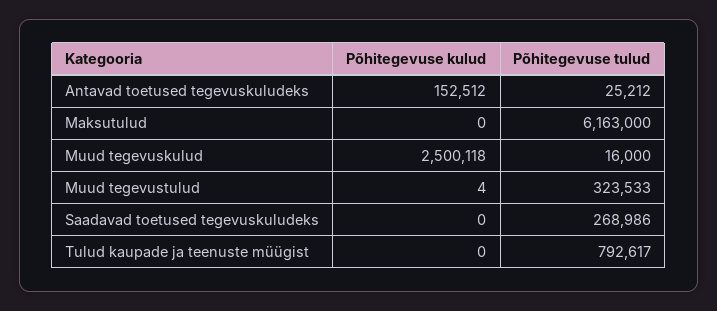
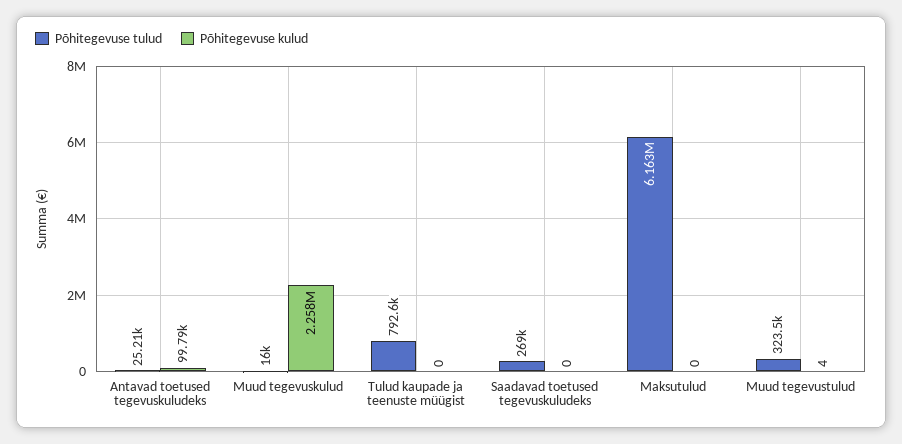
Põhitegevuse kulud, Antavad toetused tegevuskuludeks: 152512 -> 99790
Põhitegevuse kulud, Muud tegevuskulud: 2500118 -> 2258000

